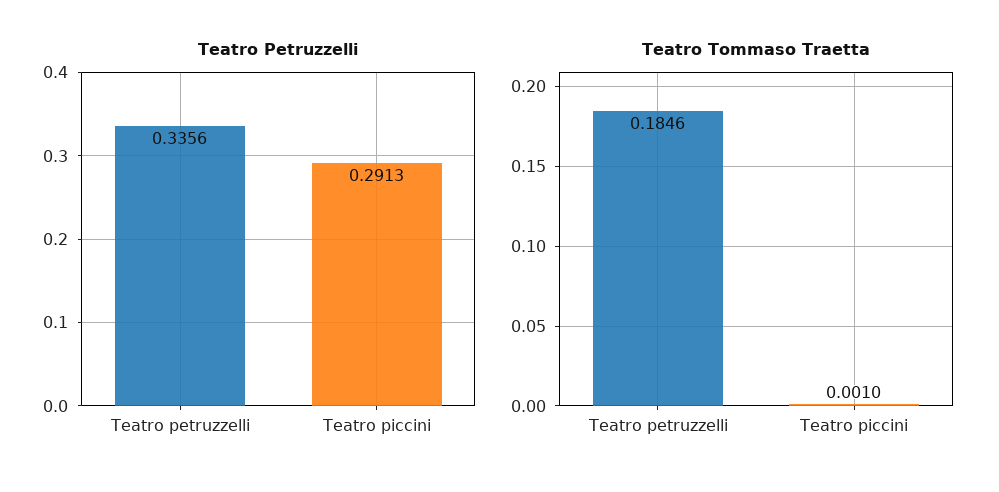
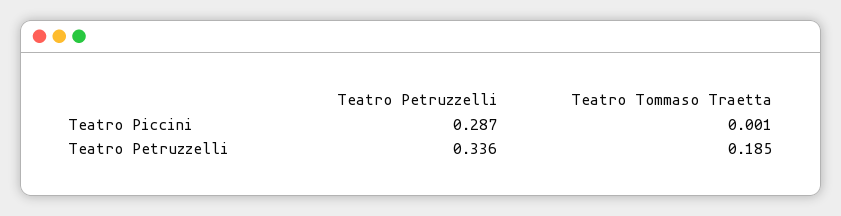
Teatro Petruzzelli, Teatro piccini: 0.2913 -> 0.287

